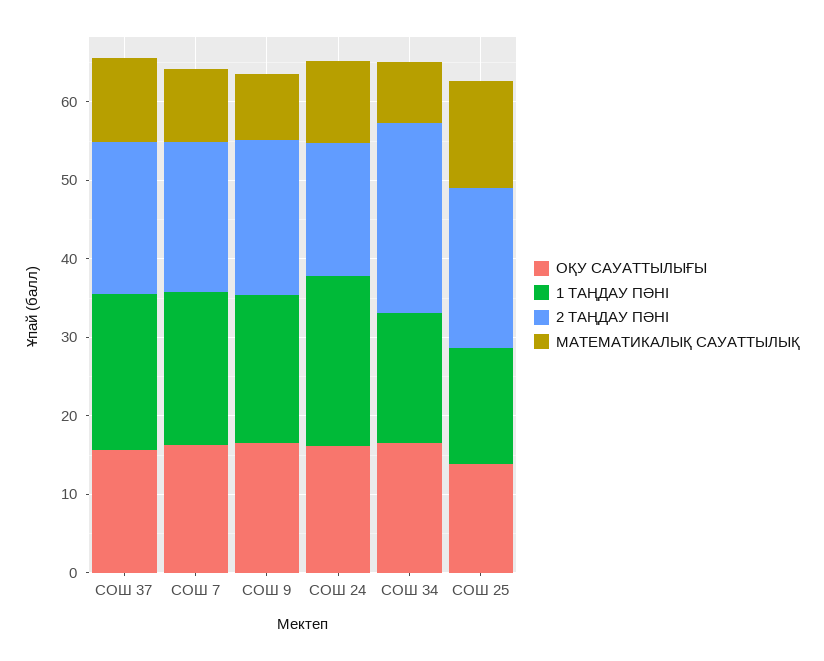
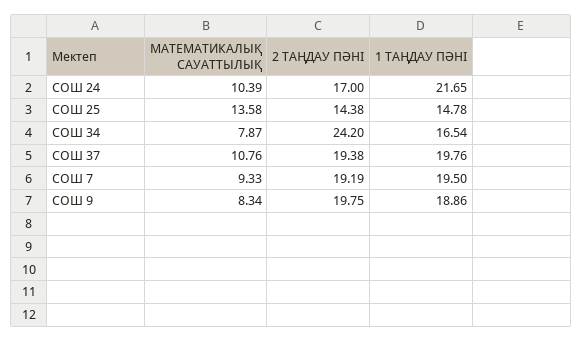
ОҚУ САУАТТЫЛЫҒЫ, СОШ 37: 16 -> none
ОҚУ САУАТТЫЛЫҒЫ, СОШ 7: 16 -> none
ОҚУ САУАТТЫЛЫҒЫ, СОШ 9: 16 -> none
ОҚУ САУАТТЫЛЫҒЫ, СОШ 24: 16 -> none
ОҚУ САУАТТЫЛЫҒЫ, СОШ 34: 16 -> none
ОҚУ САУАТТЫЛЫҒЫ, СОШ 25: 14 -> none
2 ТАҢДАУ ПӘНІ, СОШ 25: 20 -> 14.38

